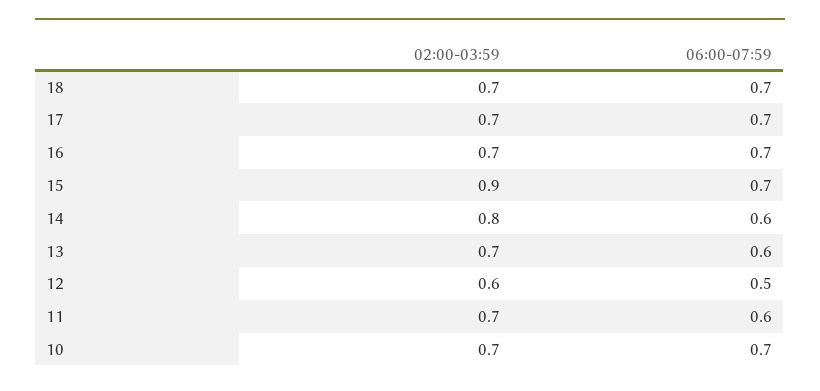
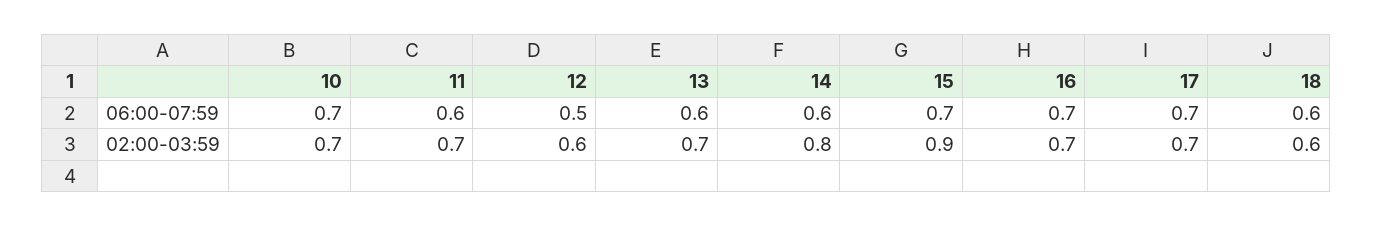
02:00-03:59, 18: 0.7 -> 0.6
06:00-07:59, 18: 0.7 -> 0.6

